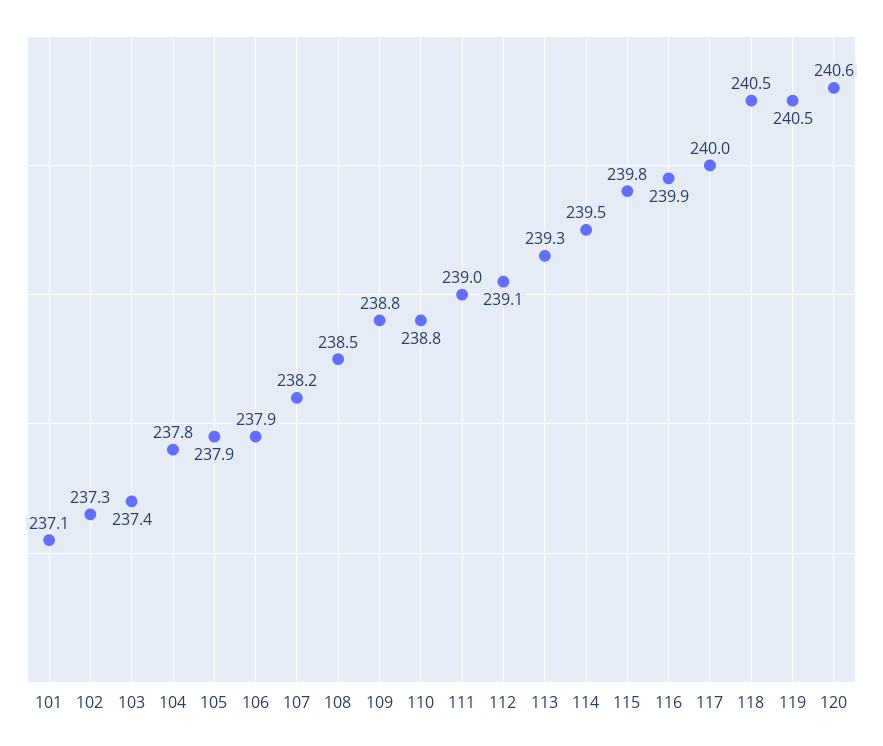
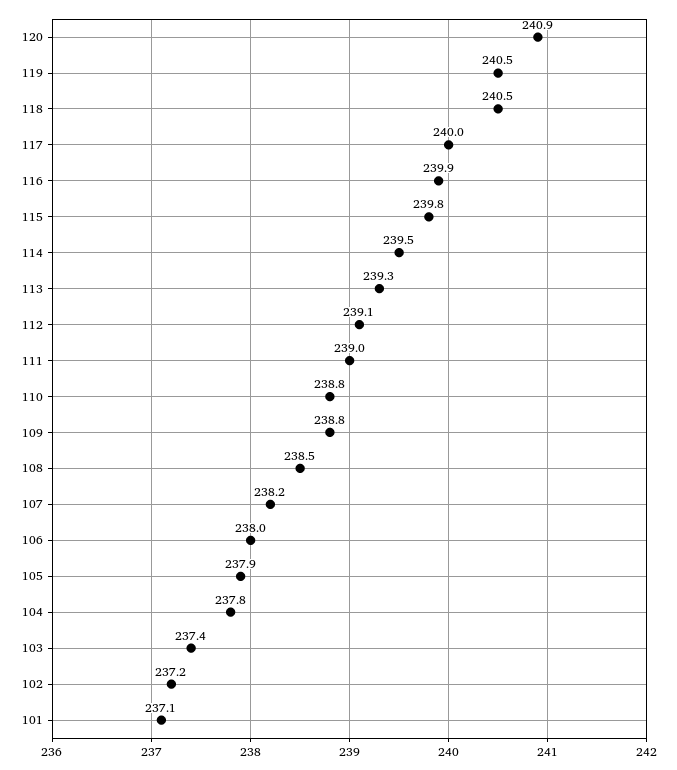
102: 237.3 -> 237.2
106: 237.9 -> 238
120: 240.6 -> 240.9

